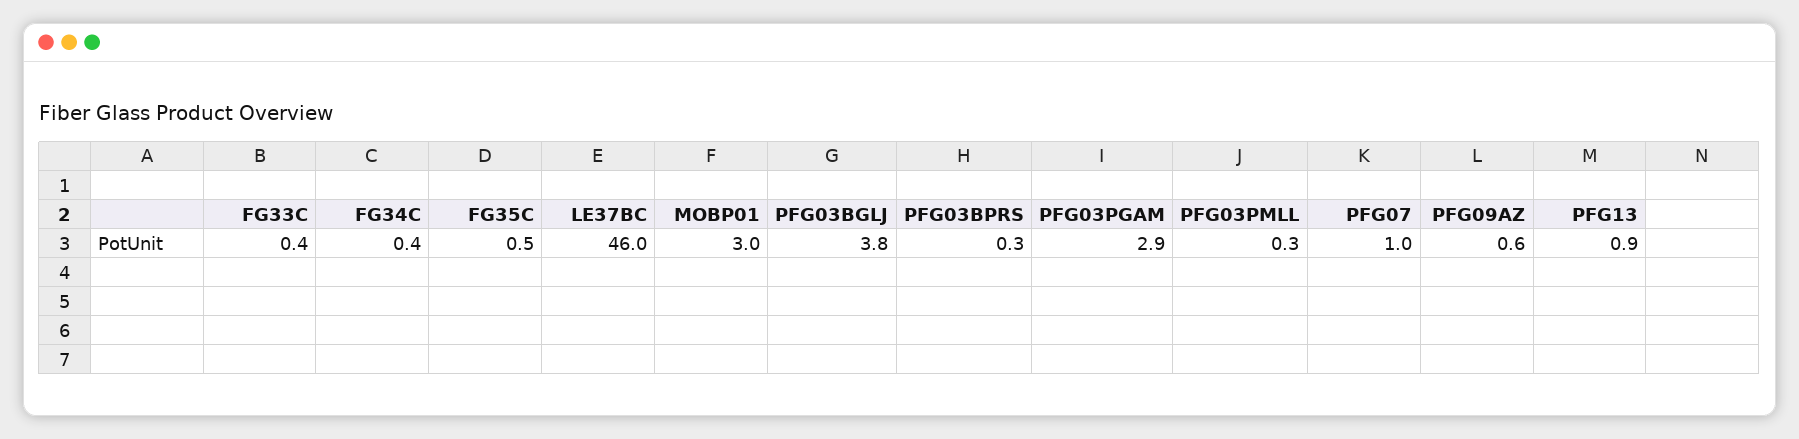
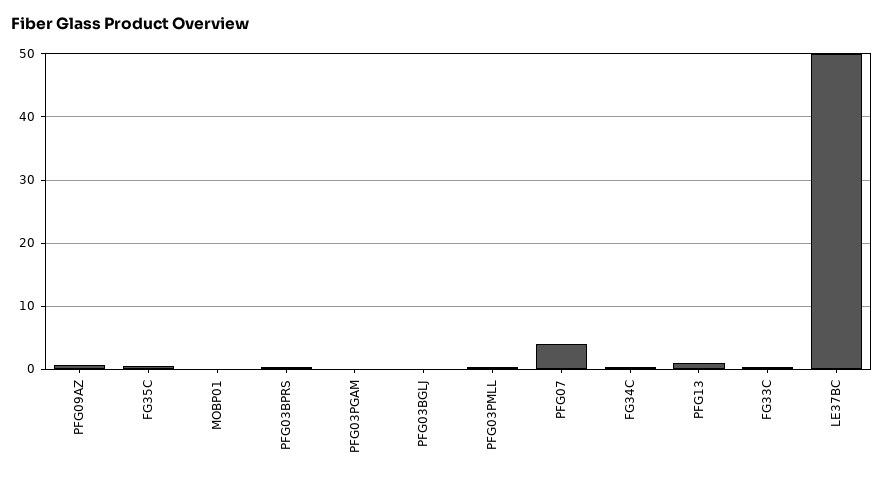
LE37BC: 46 -> 50
MOBP01: 3 -> 0
PFG03BGLJ: 3.8 -> 0
PFG03PGAM: 2.9 -> 0
PFG07: 1 -> 4

